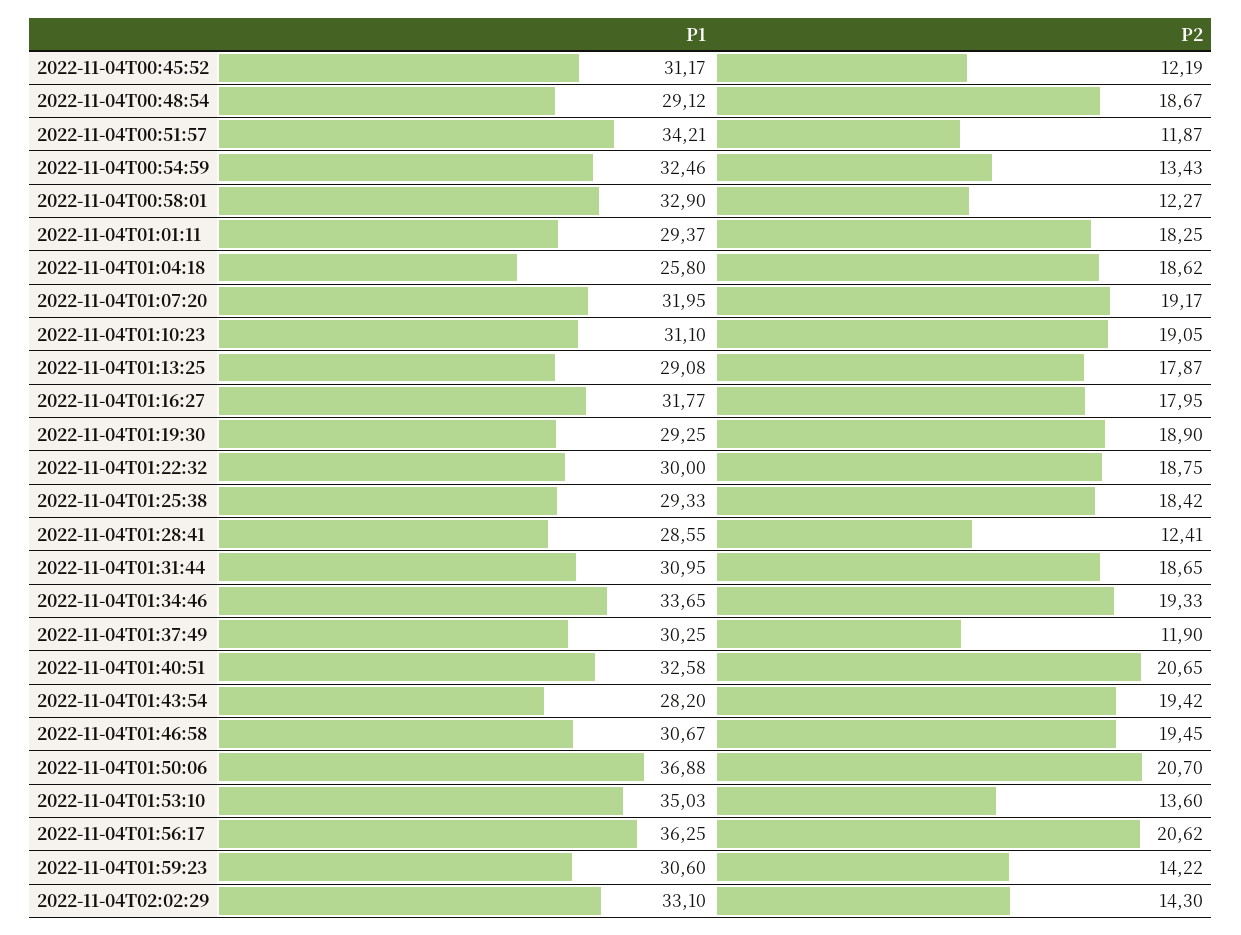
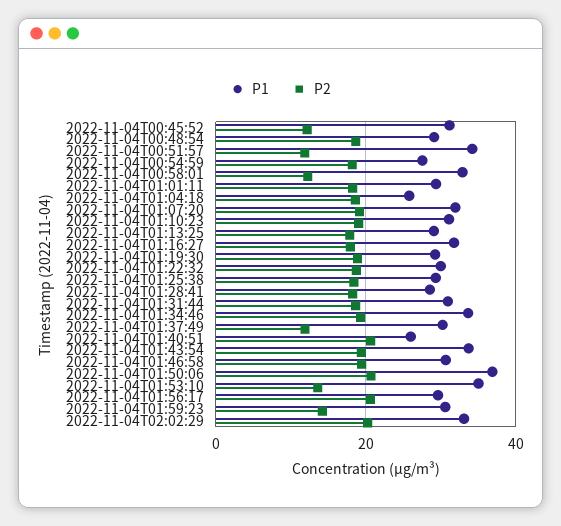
P1, 2022-11-04T00:54:59: 32.46 -> 28
P2, 2022-11-04T00:54:59: 13.43 -> 18
P2, 2022-11-04T01:28:41: 12.41 -> 18
P1, 2022-11-04T01:40:51: 32.58 -> 26
P1, 2022-11-04T01:43:54: 28.2 -> 34
P1, 2022-11-04T01:56:17: 36.25 -> 30
P2, 2022-11-04T02:02:29: 14.3 -> 20

